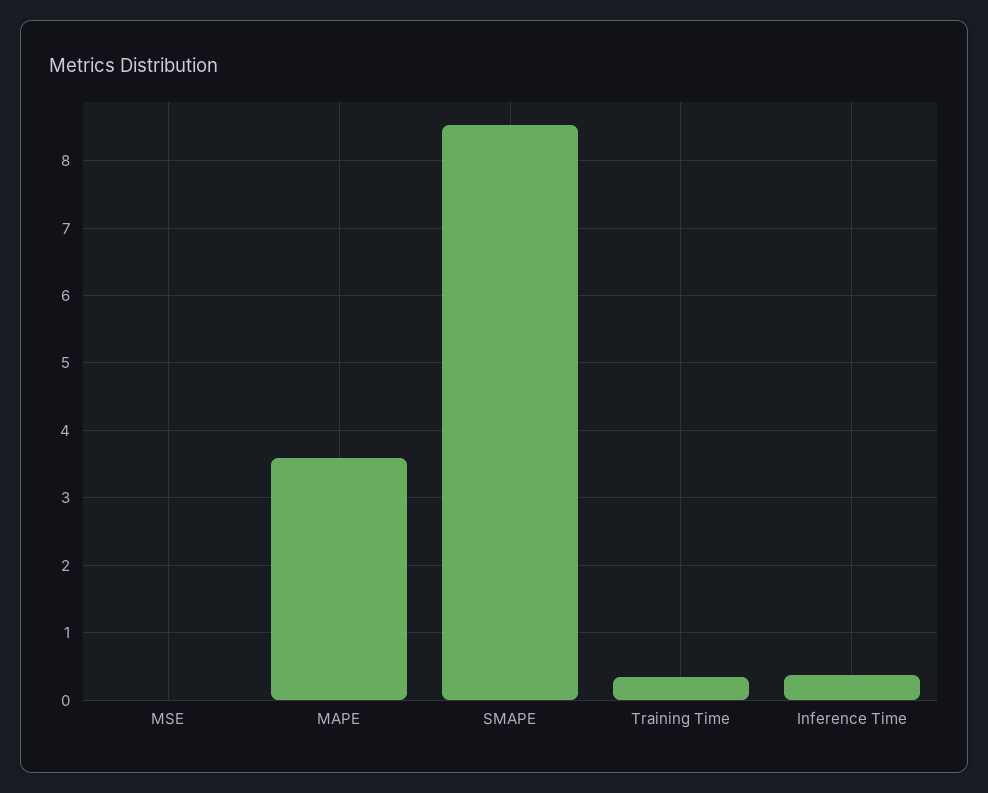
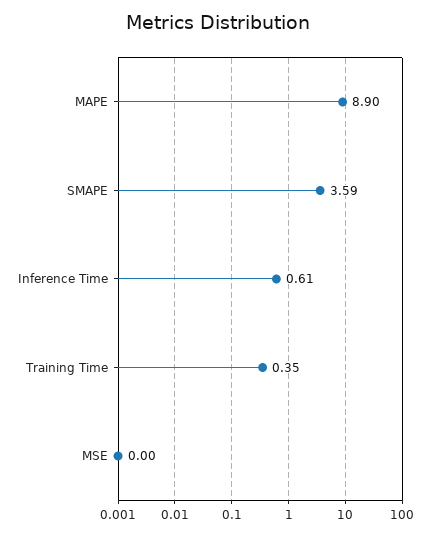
MAPE: 3.6 -> 8.9
SMAPE: 8.5 -> 3.59
Inference Time: 0.4 -> 0.61

